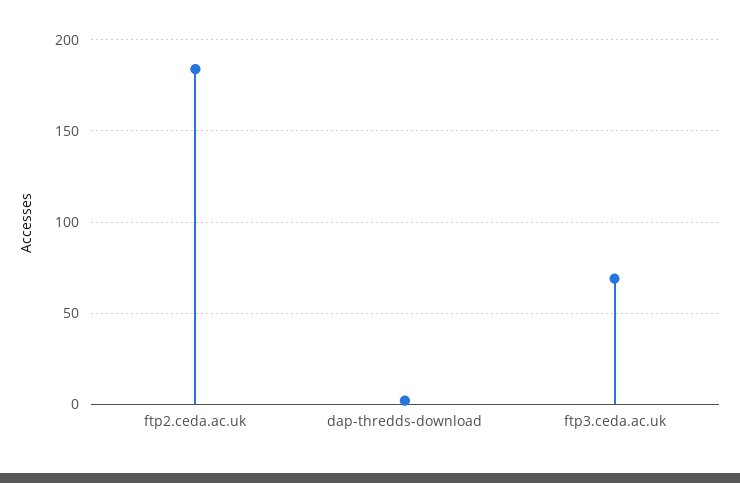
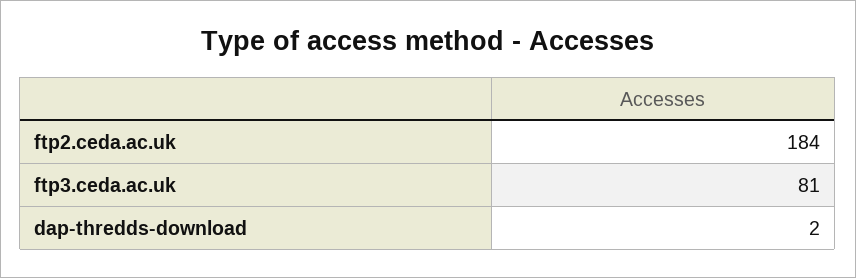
ftp3.ceda.ac.uk: 70 -> 81

